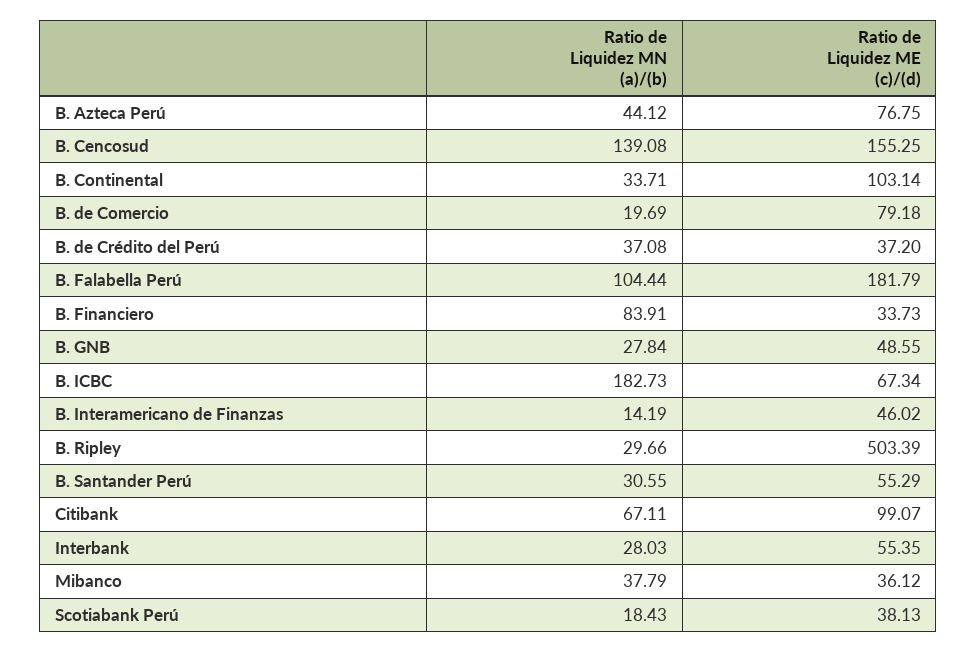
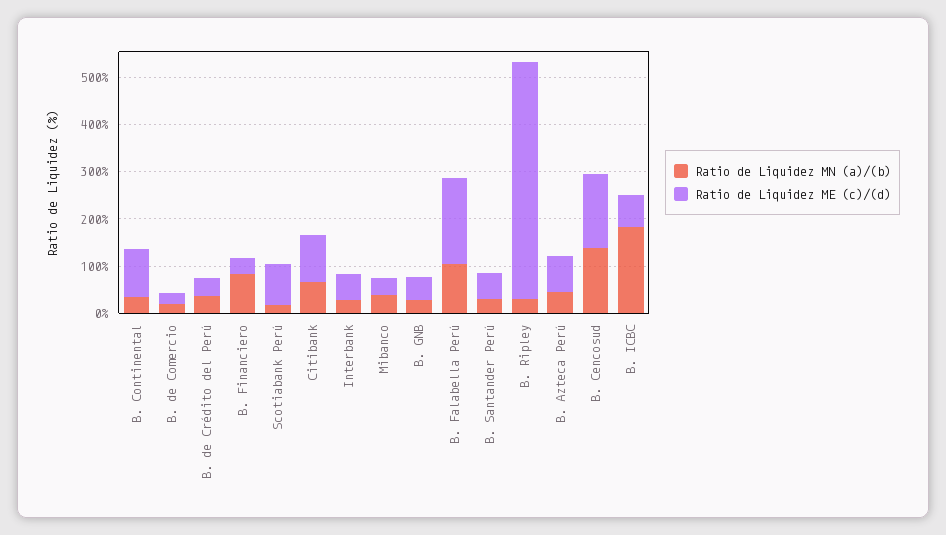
Ratio de Liquidez ME (c)/(d), B. de Comercio: 79.18 -> 20
Ratio de Liquidez MN (a)/(b), B. Interamericano de Finanzas: 14.19 -> none
Ratio de Liquidez ME (c)/(d), B. Interamericano de Finanzas: 46.02 -> none
Ratio de Liquidez ME (c)/(d), Scotiabank Perú: 38.13 -> 80

